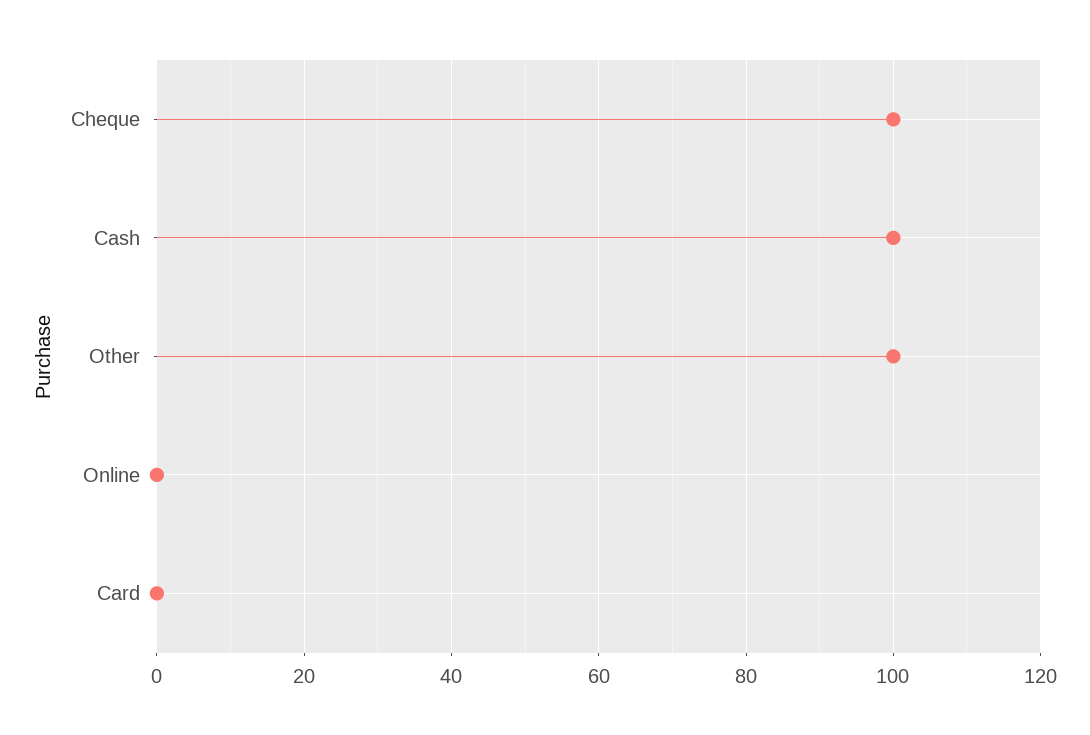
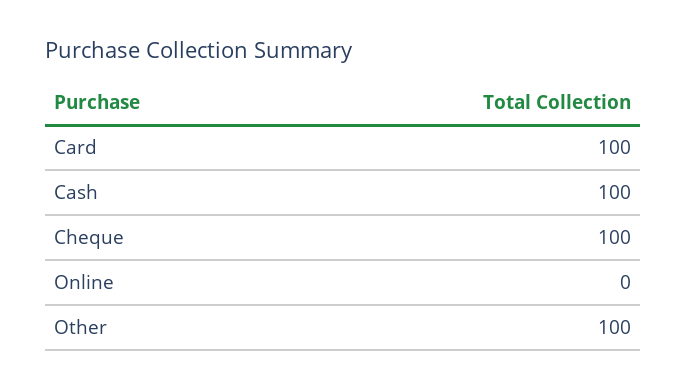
Card: 0 -> 100

